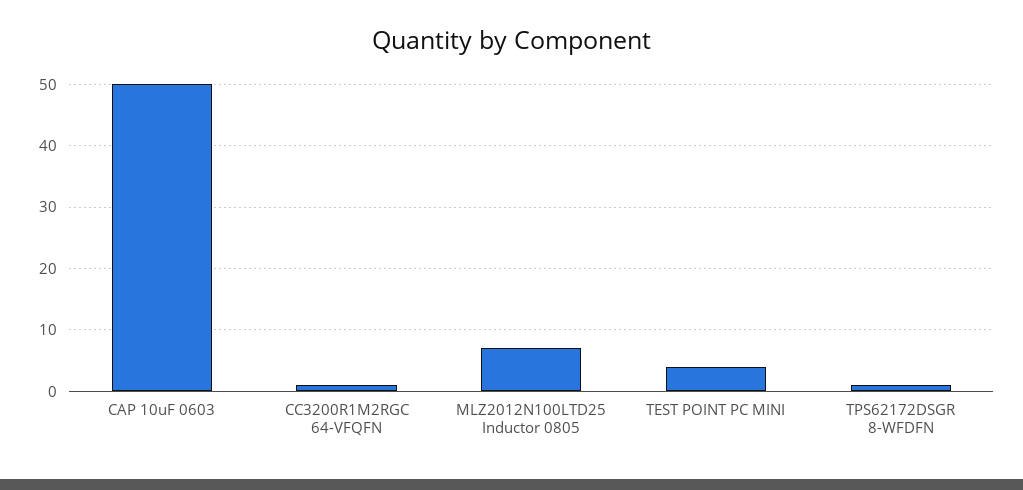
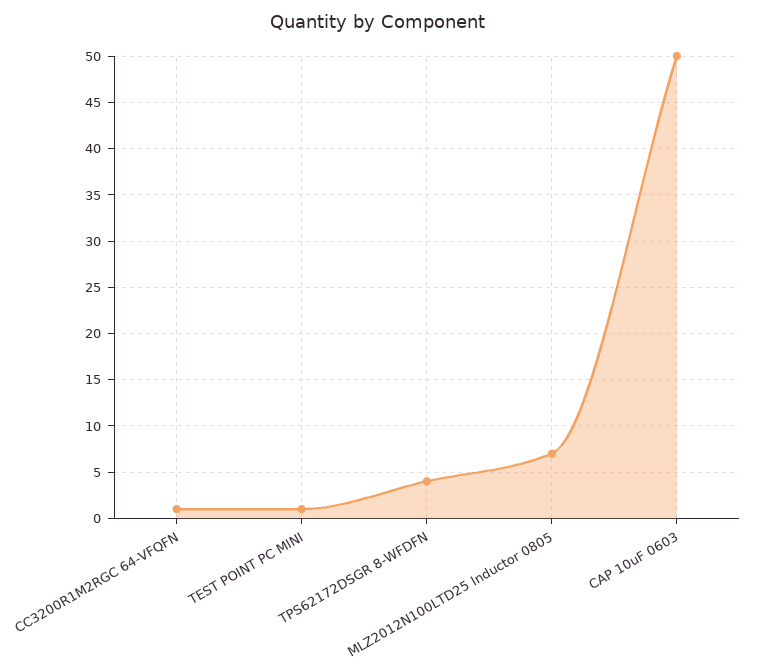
TEST POINT PC MINI: 4 -> 1
TPS62172DSGR 8-WFDFN: 1 -> 4

